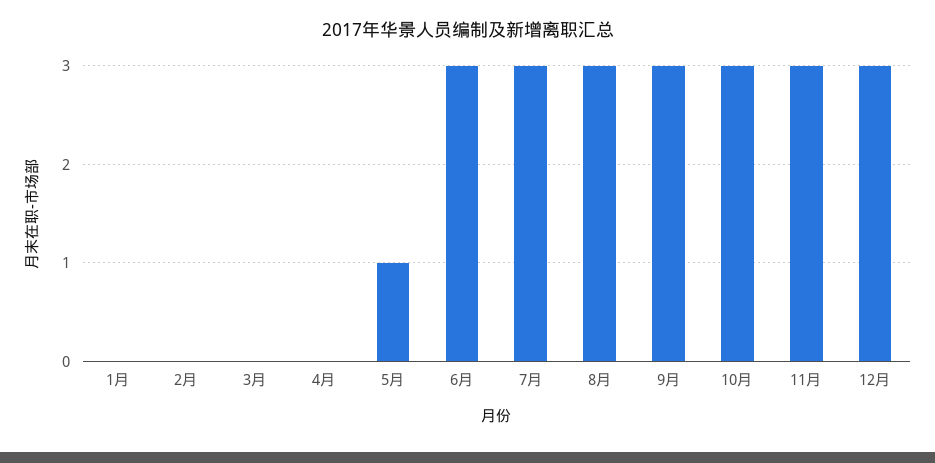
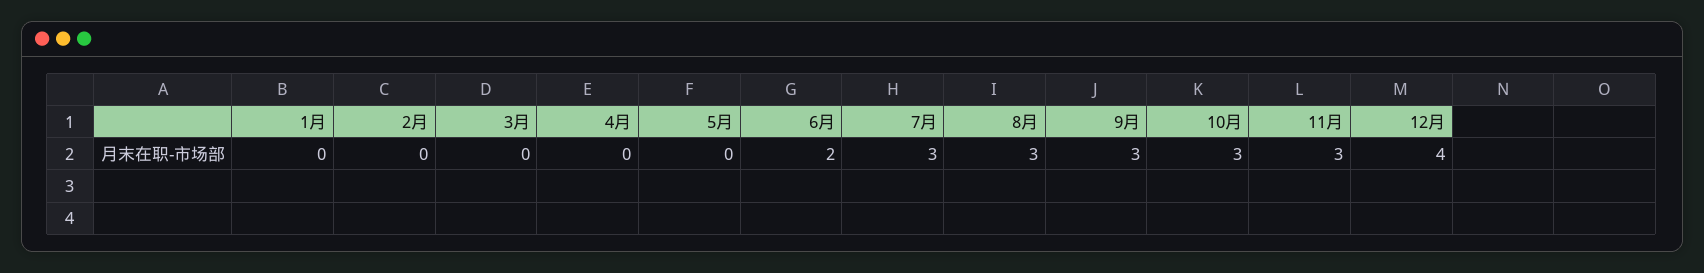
5月: 1 -> 0
6月: 3 -> 2
12月: 3 -> 4

